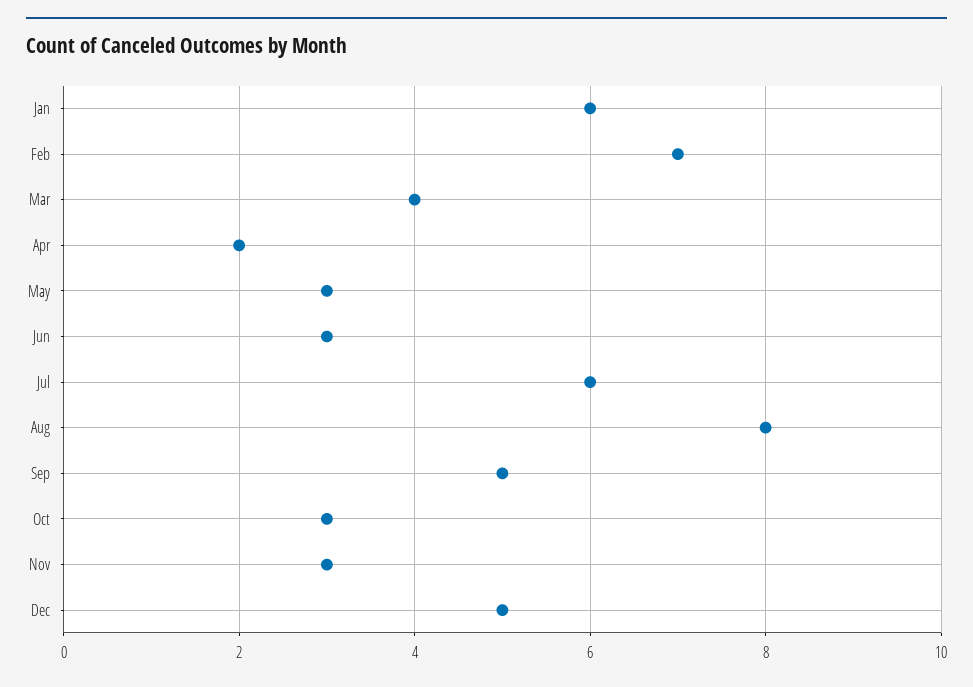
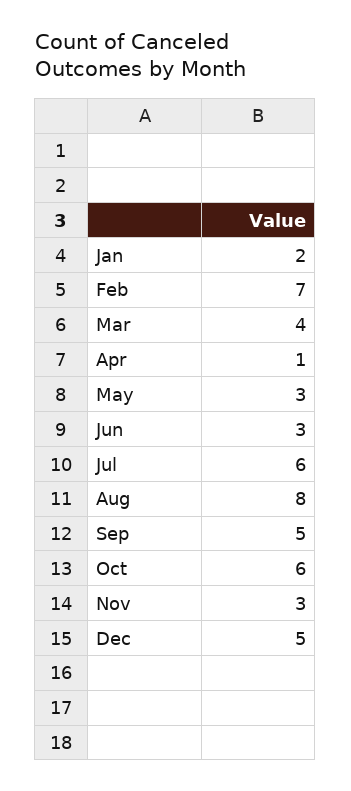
Jan: 6 -> 2
Apr: 2 -> 1
Oct: 3 -> 6

